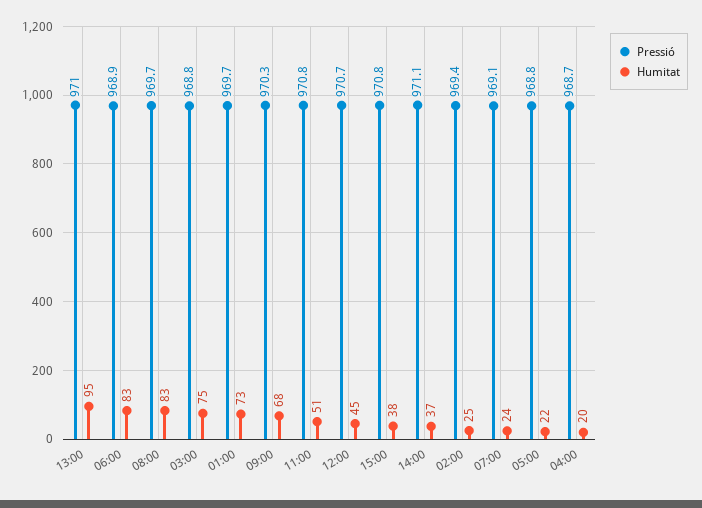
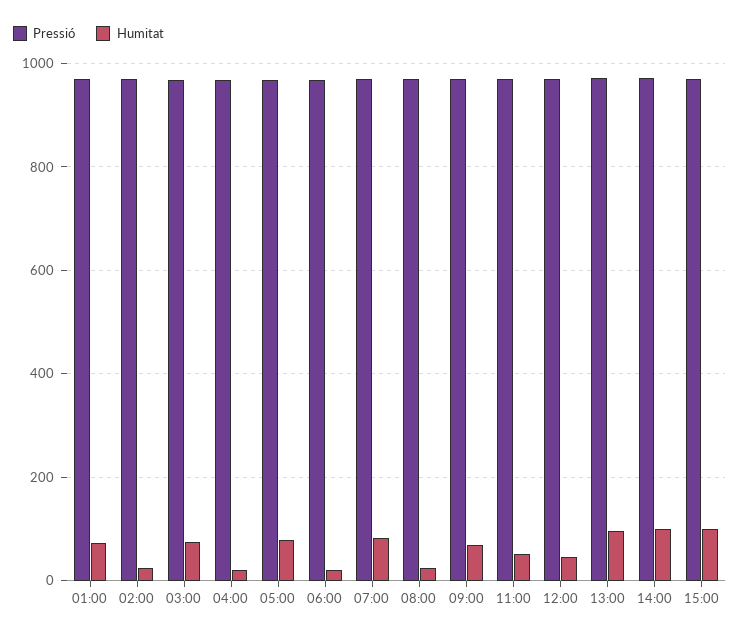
Humitat, 06:00: 83 -> 20
Humitat, 08:00: 83 -> 20
Humitat, 15:00: 38 -> 100
Humitat, 14:00: 37 -> 100
Humitat, 07:00: 24 -> 80
Humitat, 05:00: 22 -> 80

